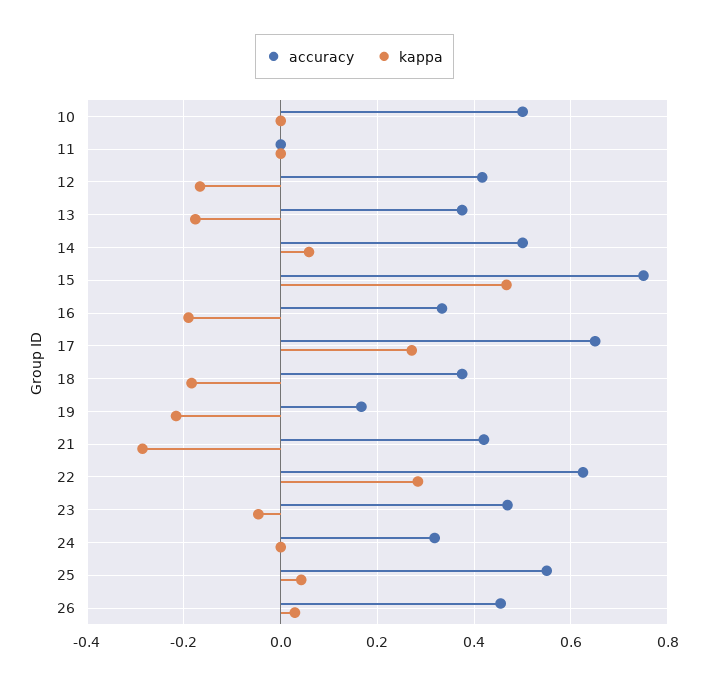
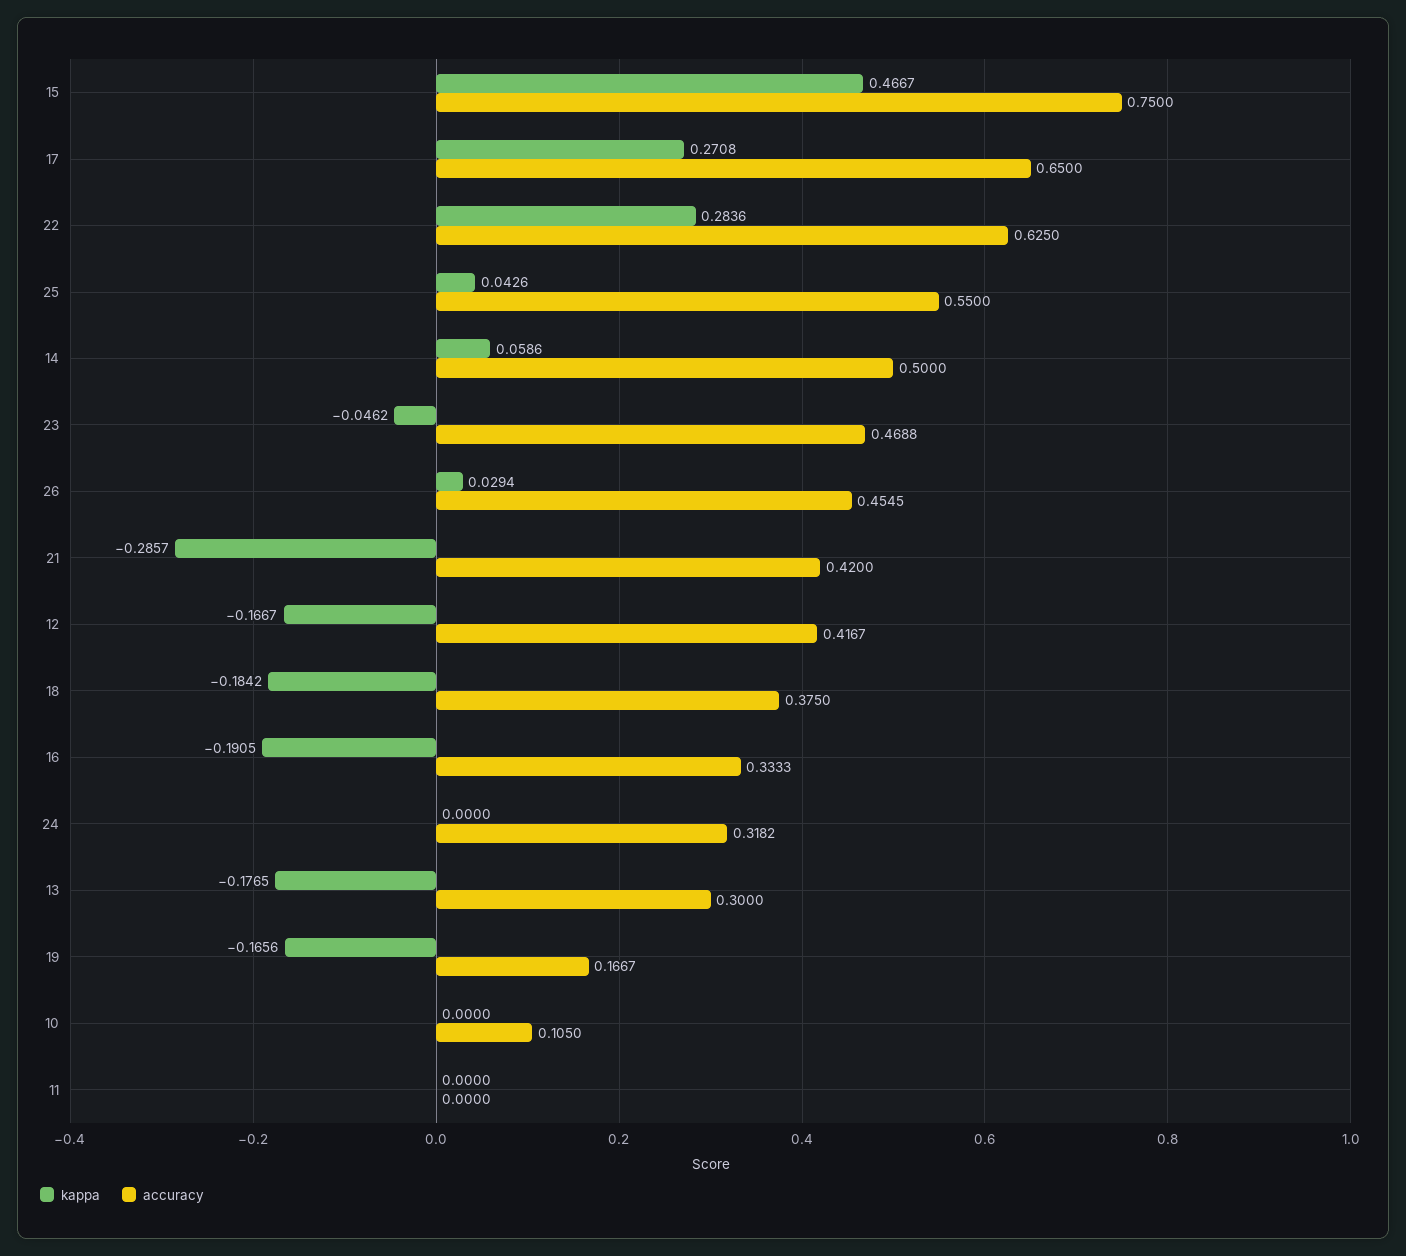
accuracy, 10: 0.5 -> 0.105
accuracy, 13: 0.38 -> 0.3
kappa, 19: -0.22 -> -0.1656

